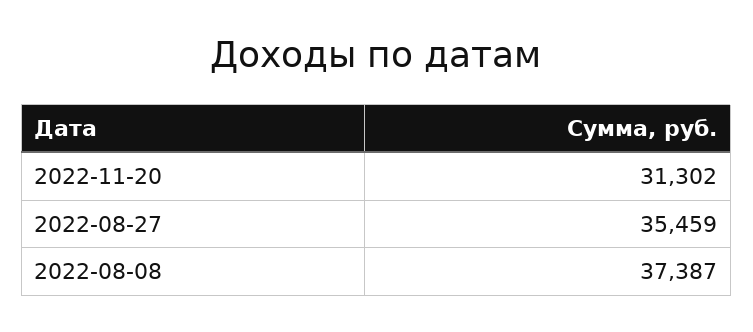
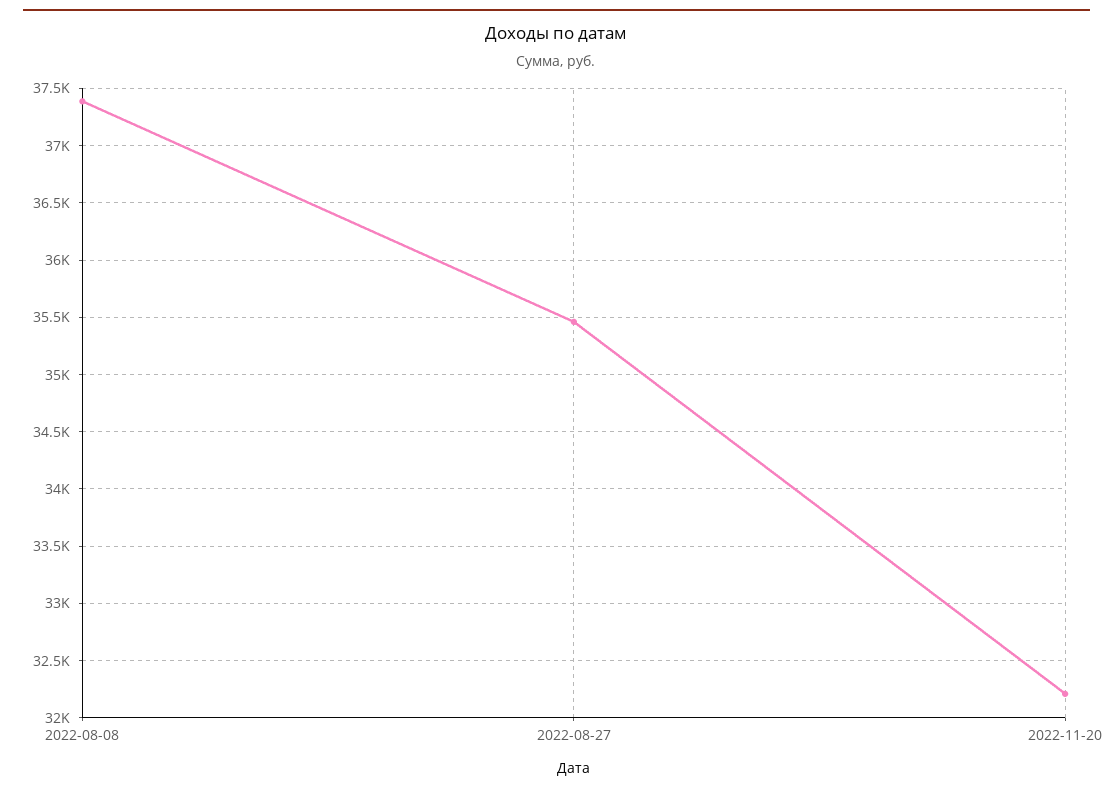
2022-11-20: 31302 -> 32200

